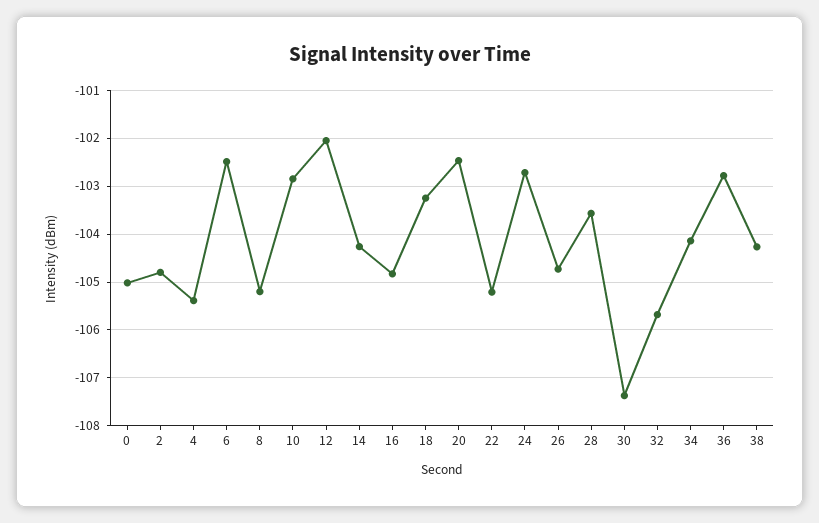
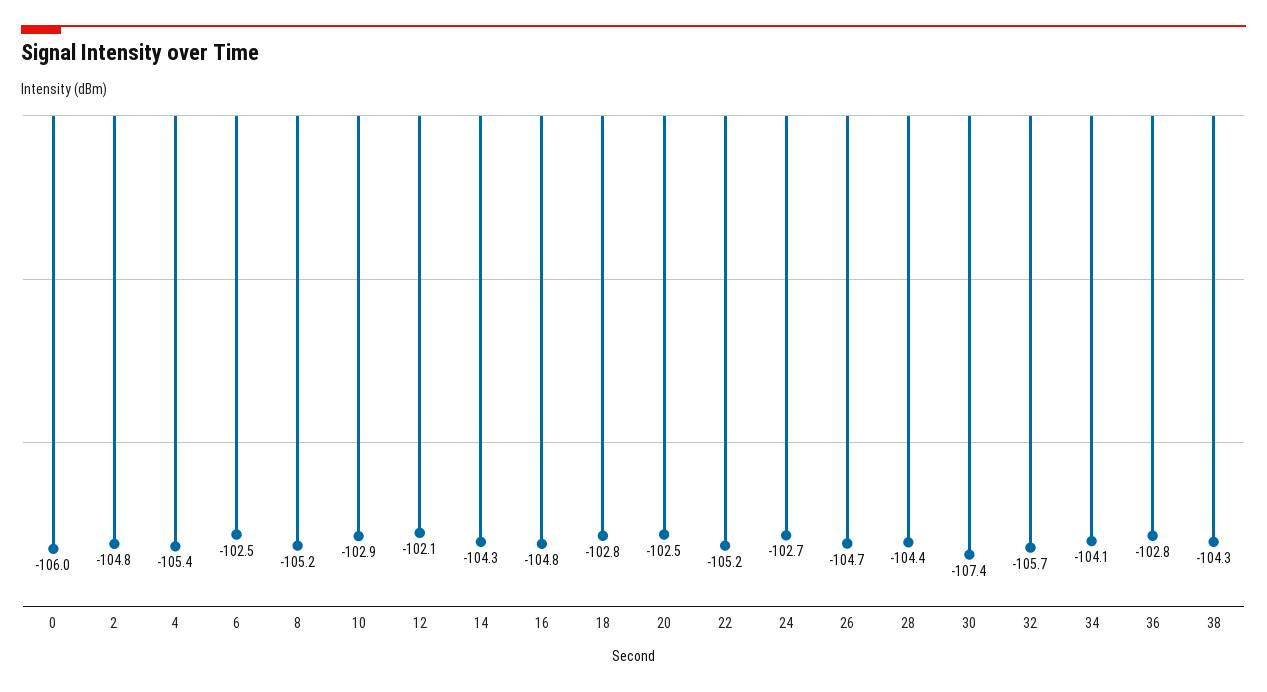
0: -105 -> -106
18: -103.2 -> -102.8
28: -103.6 -> -104.4

